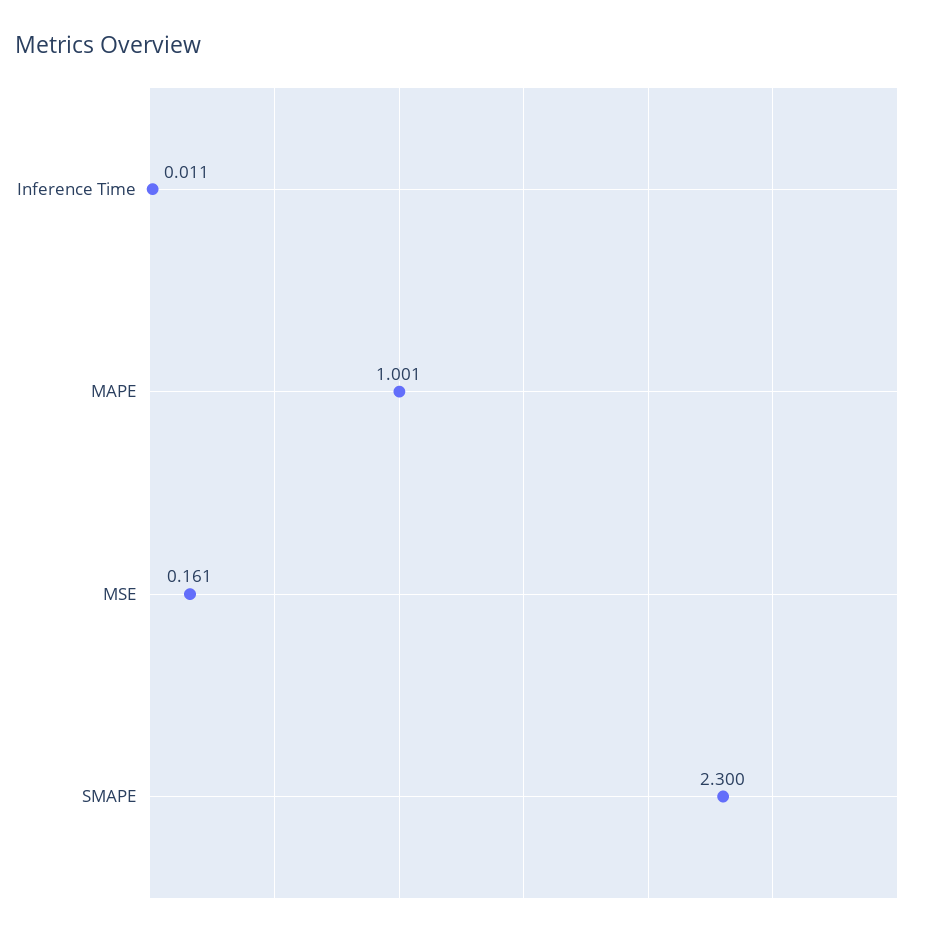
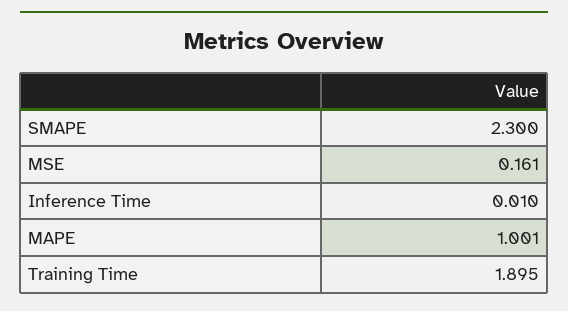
Inference Time: 0.011 -> 0.01
Training Time: none -> 1.895

